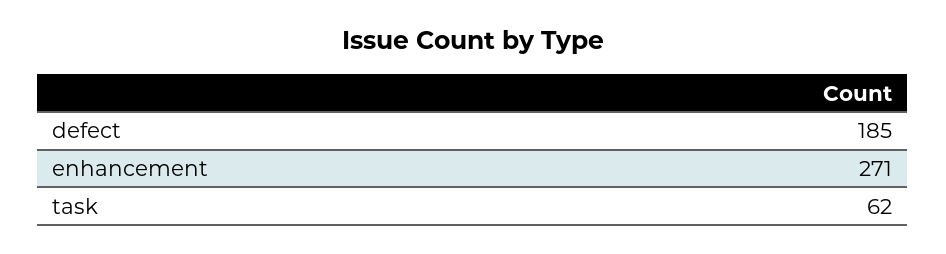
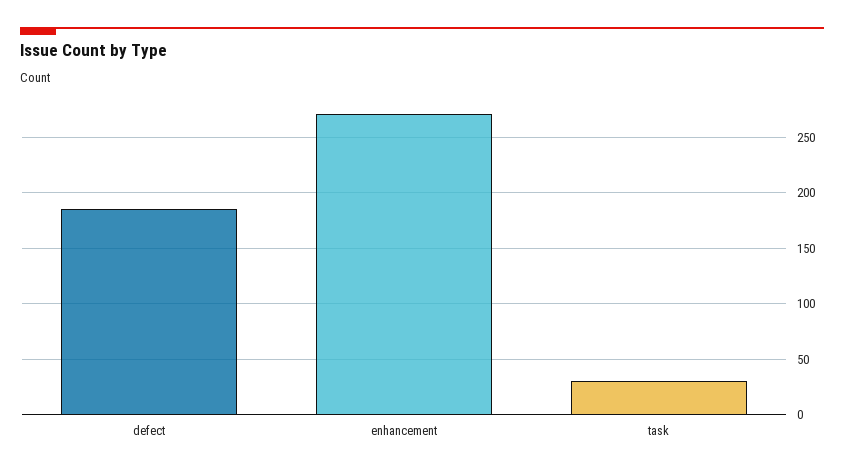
task: 62 -> 30

